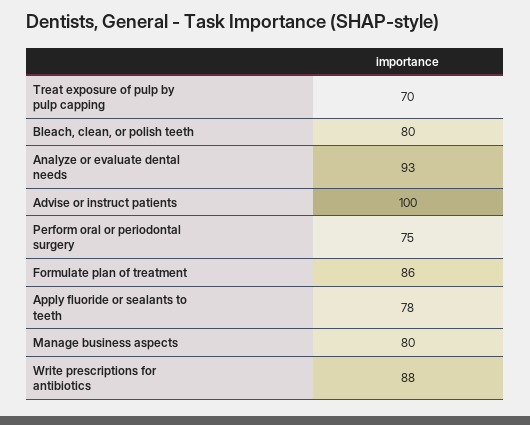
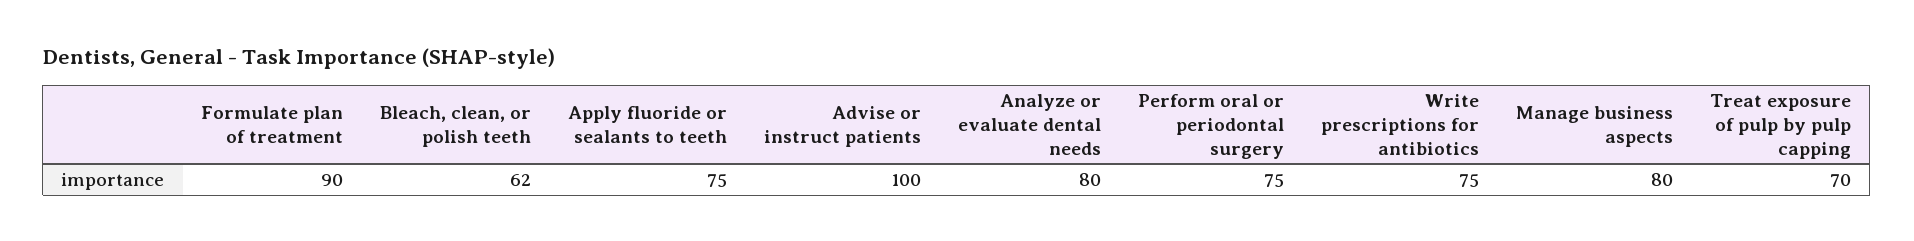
Bleach, clean, or polish teeth: 80 -> 62
Analyze or evaluate dental needs: 93 -> 80
Formulate plan of treatment: 86 -> 90
Apply fluoride or sealants to teeth: 78 -> 75
Write prescriptions for antibiotics: 88 -> 75

